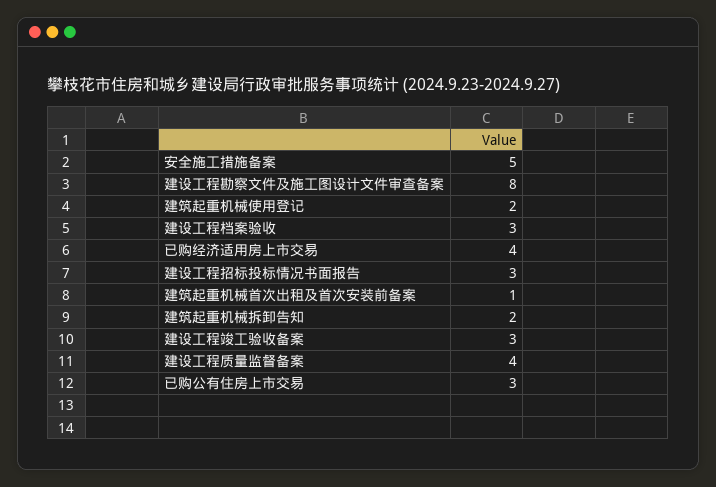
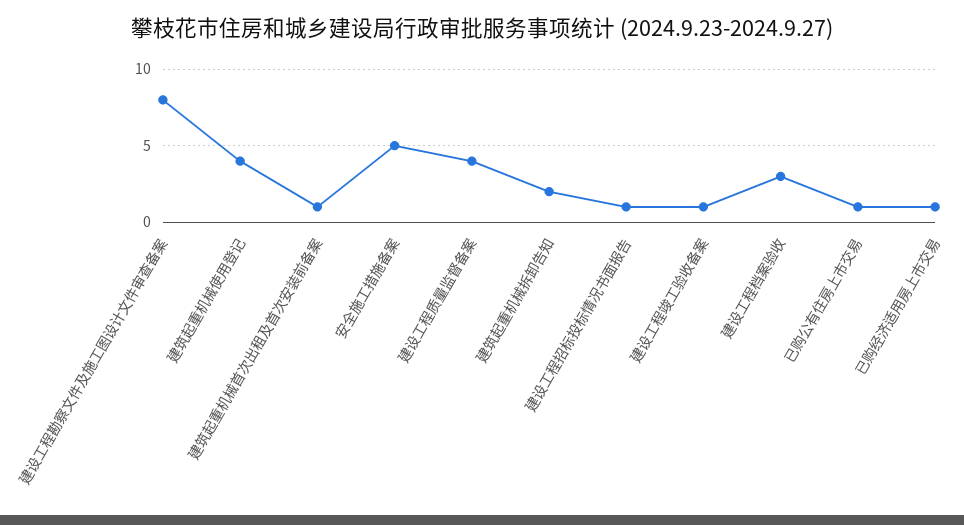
建筑起重机械使用登记: 2 -> 4
已购经济适用房上市交易: 4 -> 1
建设工程招标投标情况书面报告: 3 -> 1
建设工程竣工验收备案: 3 -> 1
已购公有住房上市交易: 3 -> 1

